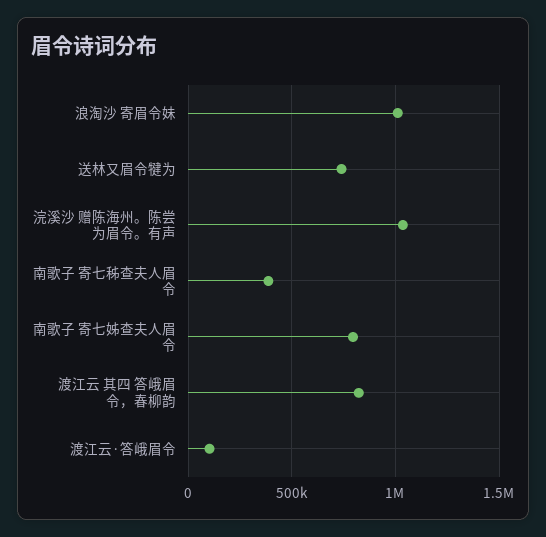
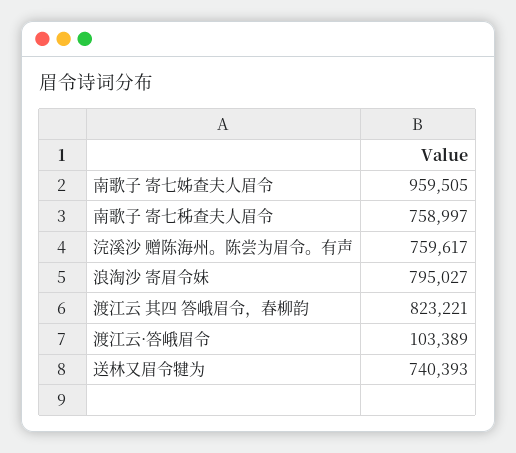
浪淘沙 寄眉令妹: 1000000 -> 795027
浣溪沙 赠陈海州。陈尝为眉令。有声: 1050000 -> 759617
南歌子 寄七秭查夫人眉令: 400000 -> 758997
南歌子 寄七姊查夫人眉令: 800000 -> 959505

